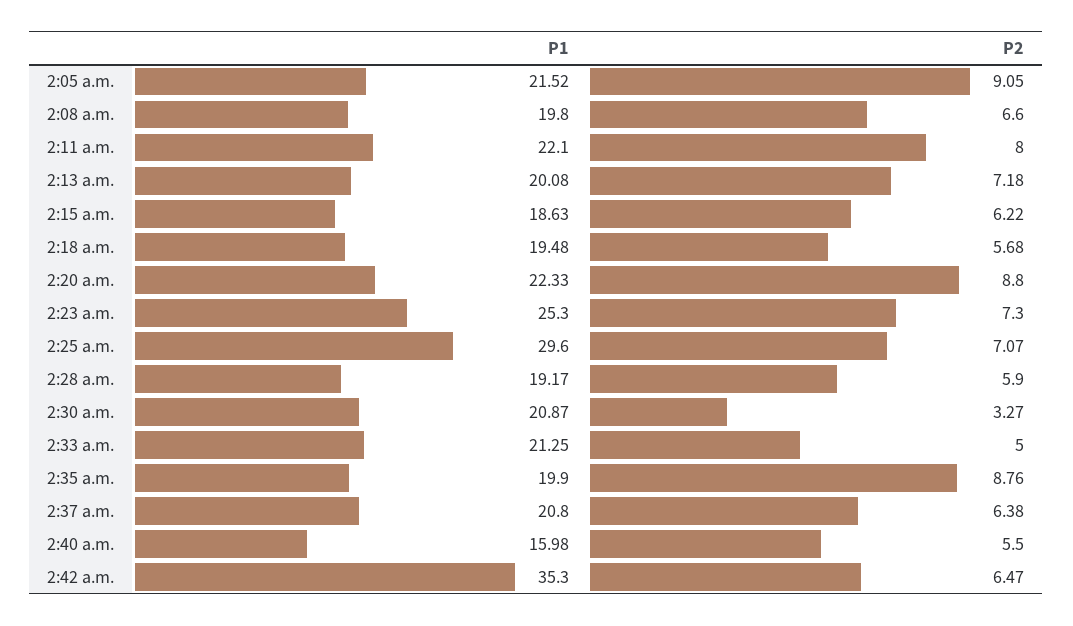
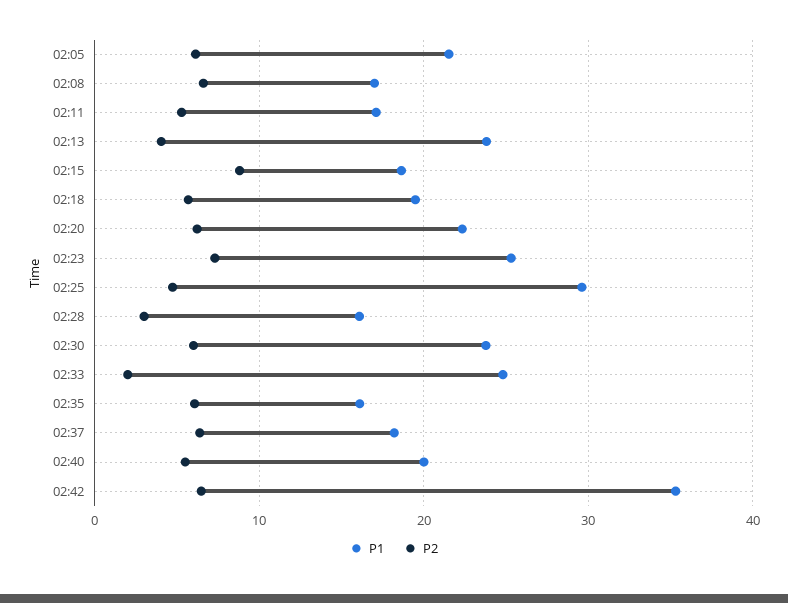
P2, 2:05 a.m.: 9.05 -> 6
P1, 2:08 a.m.: 19.8 -> 17
P1, 2:11 a.m.: 22.1 -> 17
P2, 2:11 a.m.: 8 -> 5
P1, 2:13 a.m.: 20.08 -> 24
P2, 2:13 a.m.: 7.18 -> 4
P2, 2:15 a.m.: 6.22 -> 9
P2, 2:20 a.m.: 8.8 -> 6
P2, 2:25 a.m.: 7.07 -> 5
P1, 2:28 a.m.: 19.17 -> 16
P2, 2:28 a.m.: 5.9 -> 3
P1, 2:30 a.m.: 20.87 -> 24
P2, 2:30 a.m.: 3.27 -> 6
P1, 2:33 a.m.: 21.25 -> 25
P2, 2:33 a.m.: 5 -> 2
P1, 2:35 a.m.: 19.9 -> 16
P2, 2:35 a.m.: 8.76 -> 6
P1, 2:37 a.m.: 20.8 -> 18
P1, 2:40 a.m.: 15.98 -> 20

